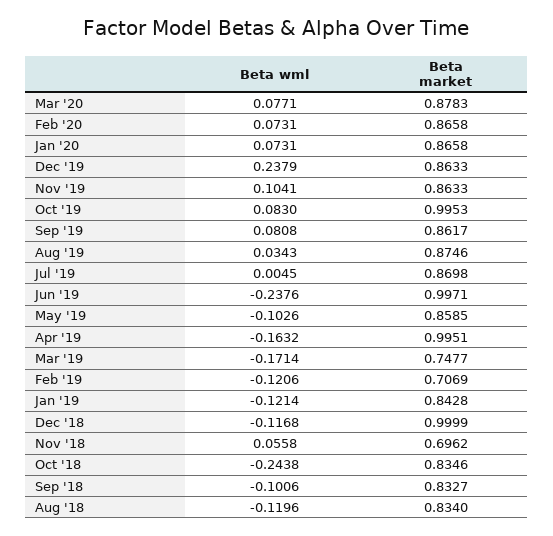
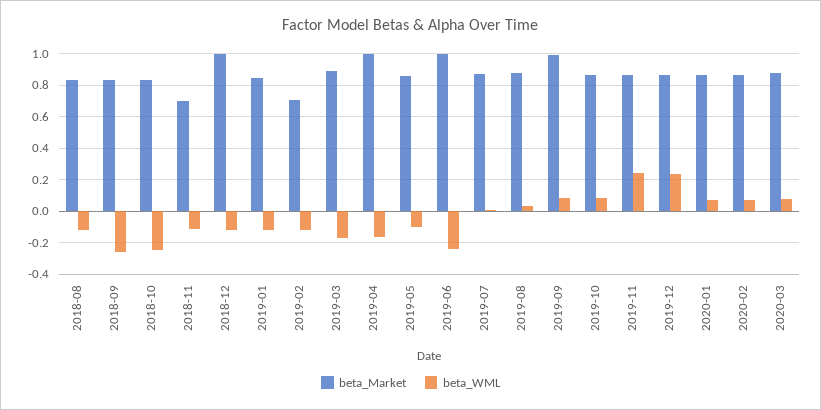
Beta wml, Nov '19: 0.1041 -> 0.25
Beta market, Oct '19: 0.9953 -> 0.85
Beta market, Sep '19: 0.8617 -> 1
Beta market, Mar '19: 0.7477 -> 0.9
Beta wml, Nov '18: 0.0558 -> -0.1
Beta wml, Sep '18: -0.1006 -> -0.25

